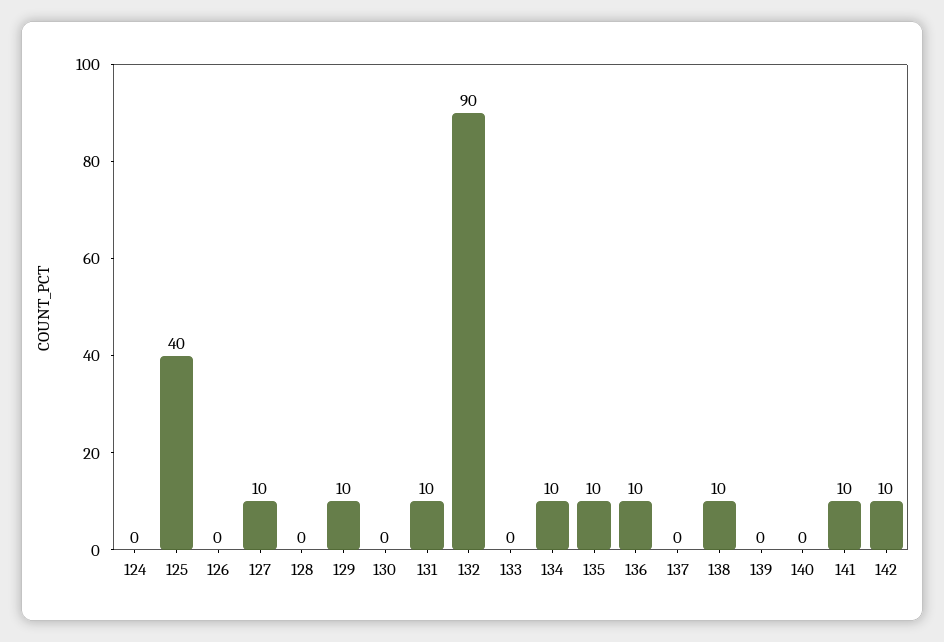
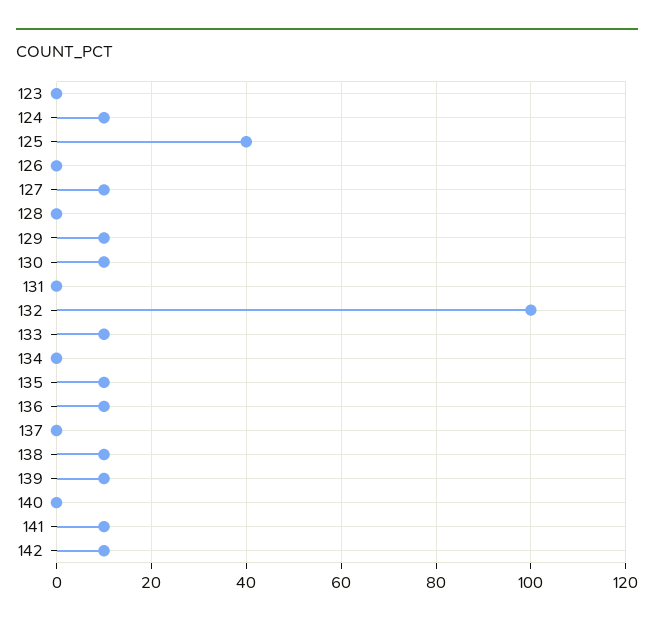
124: 0 -> 10
130: 0 -> 10
131: 10 -> 0
132: 90 -> 100
133: 0 -> 10
134: 10 -> 0
139: 0 -> 10
123: none -> 0

